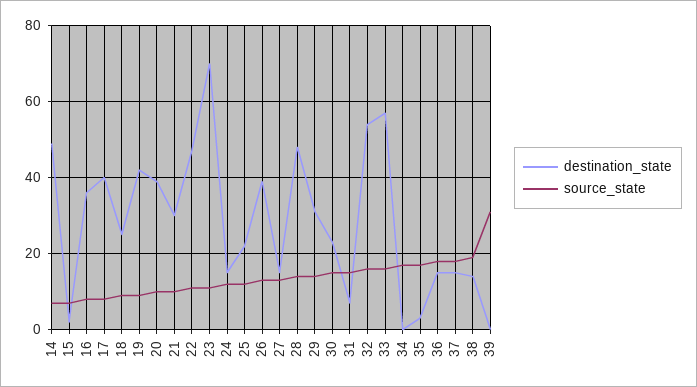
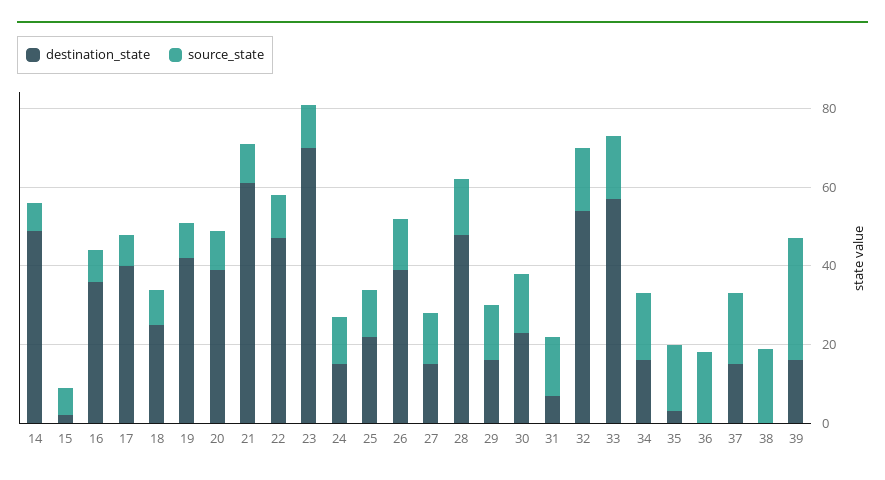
destination_state, 21: 30 -> 60
destination_state, 29: 30 -> 15
destination_state, 34: 0 -> 15
destination_state, 36: 15 -> 0
destination_state, 38: 15 -> 0
destination_state, 39: 0 -> 15

